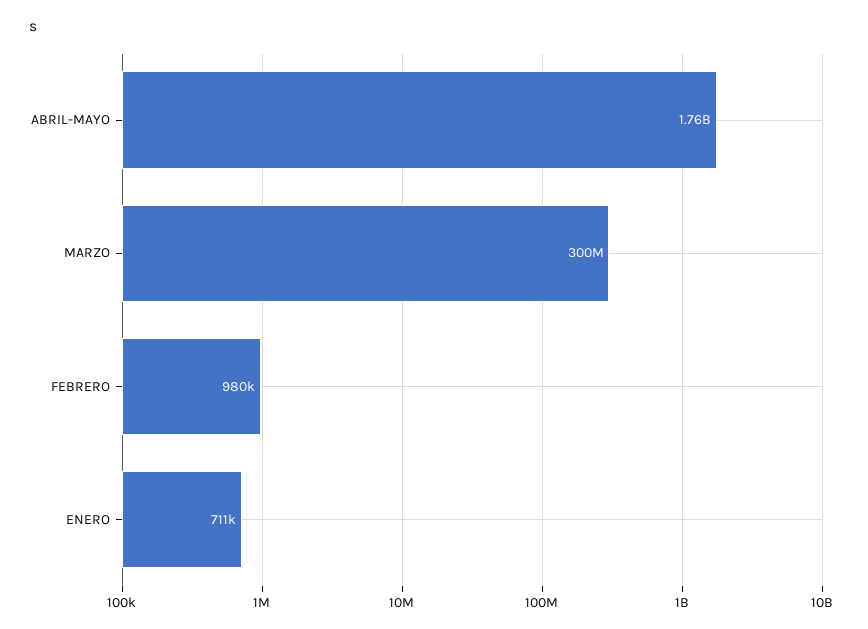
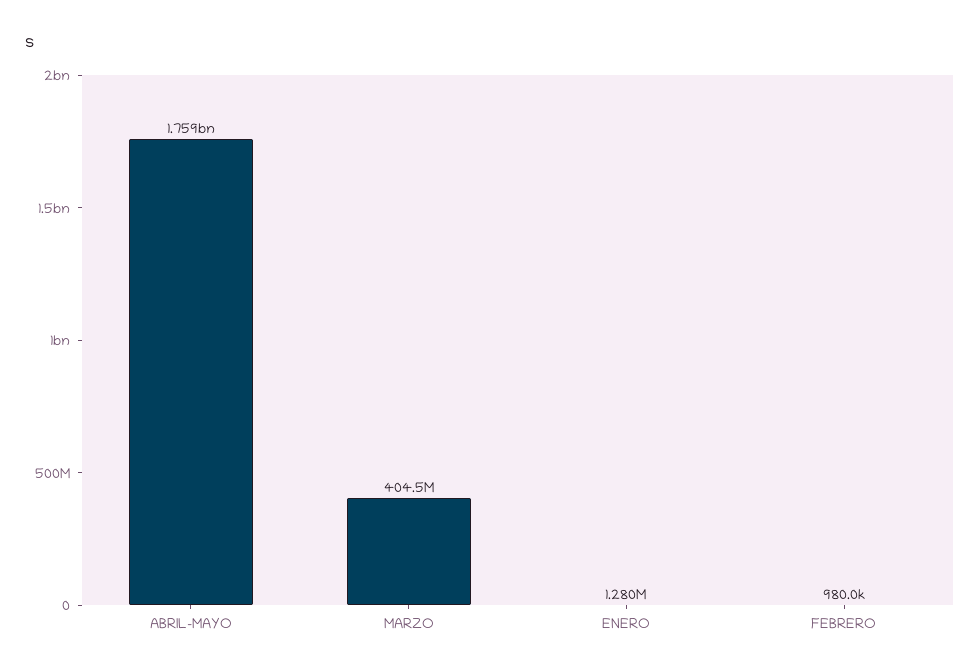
MARZO: 300000000 -> 404500000
ENERO: 711000 -> 1280000

